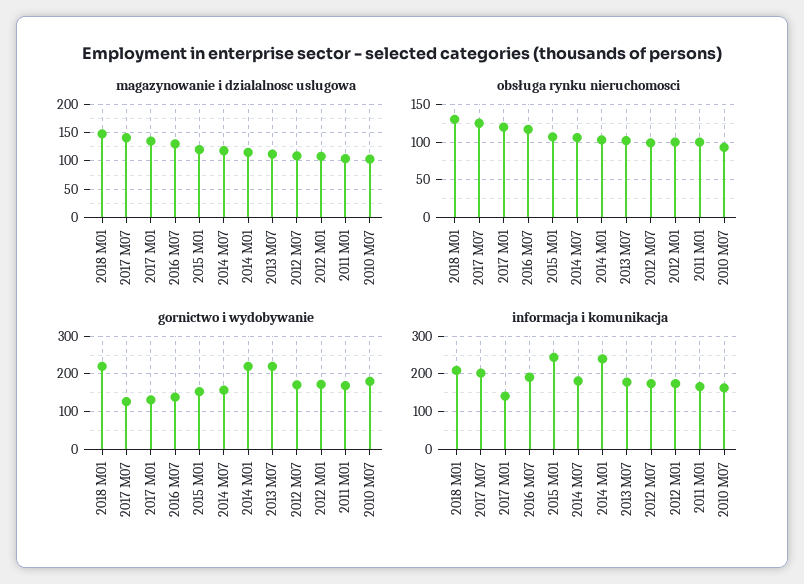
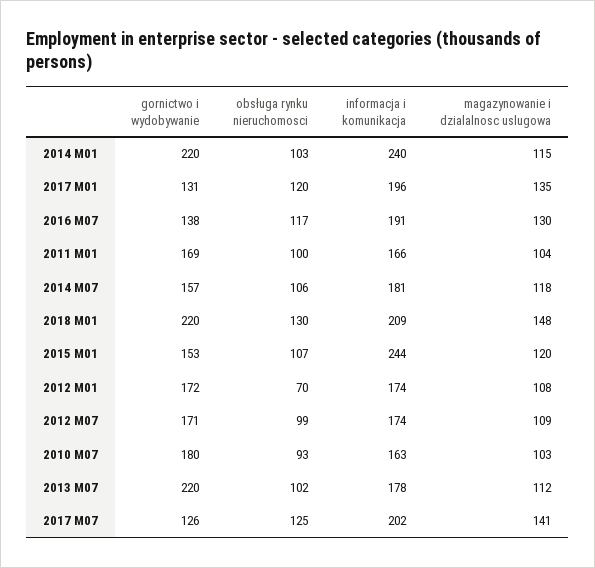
obsługa rynku nieruchomosci, 2012 M01: 100 -> 70
informacja i komunikacja, 2017 M01: 140 -> 196

